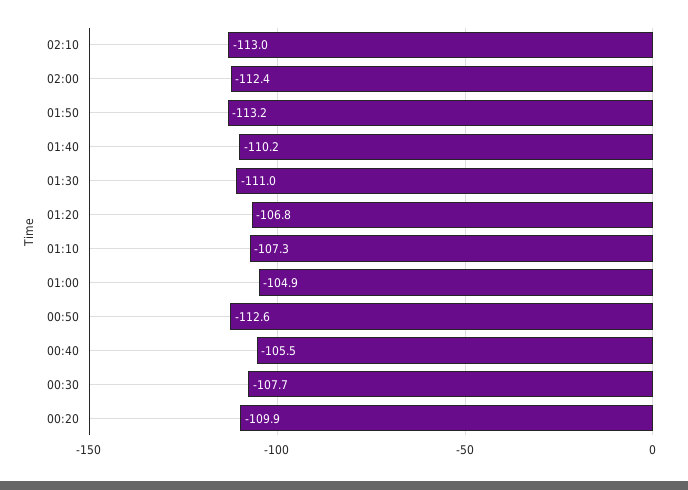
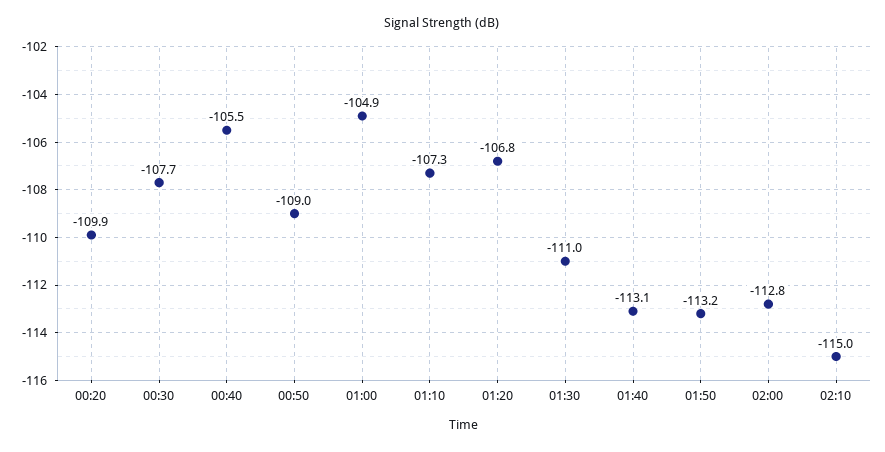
02:10: -113 -> -115
02:00: -112.4 -> -112.8
01:40: -110.2 -> -113.1
00:50: -112.6 -> -109

